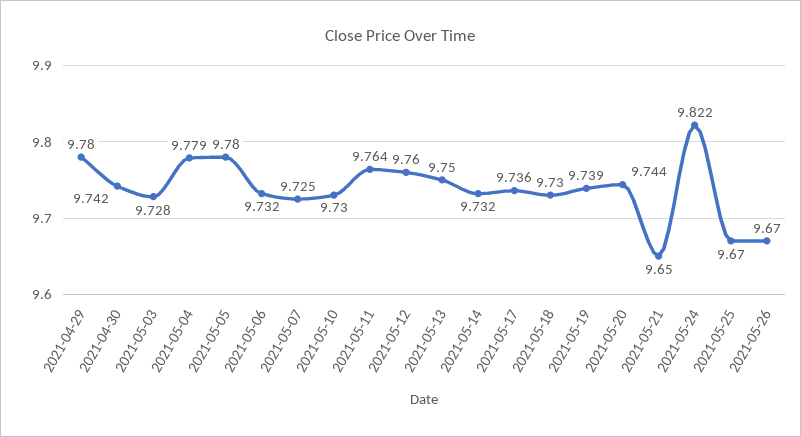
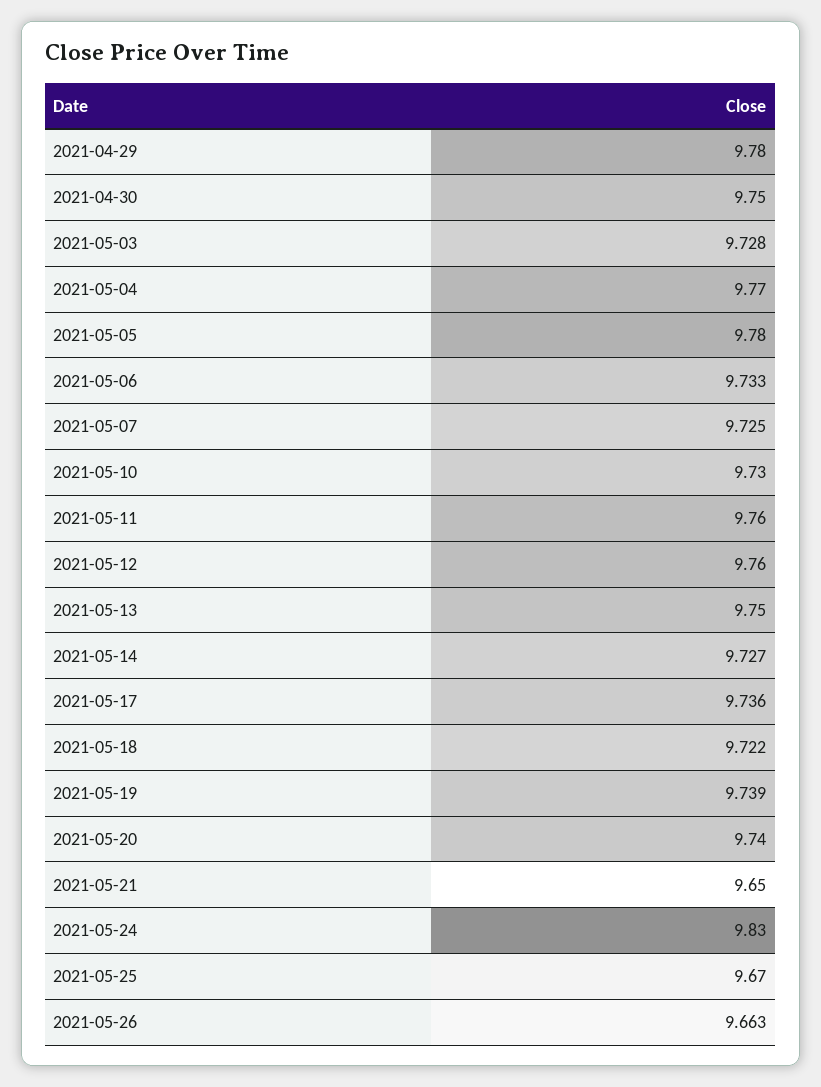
2021-04-30: 9.742 -> 9.75
2021-05-04: 9.779 -> 9.77
2021-05-06: 9.732 -> 9.733
2021-05-11: 9.764 -> 9.76
2021-05-14: 9.732 -> 9.727
2021-05-18: 9.73 -> 9.722
2021-05-20: 9.744 -> 9.74
2021-05-24: 9.822 -> 9.83
2021-05-26: 9.67 -> 9.663

